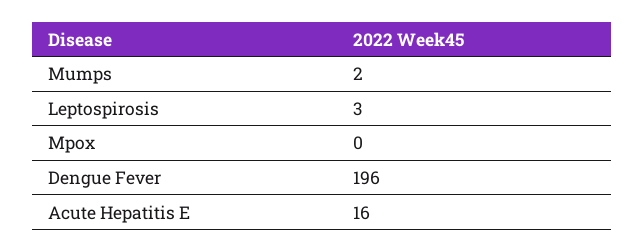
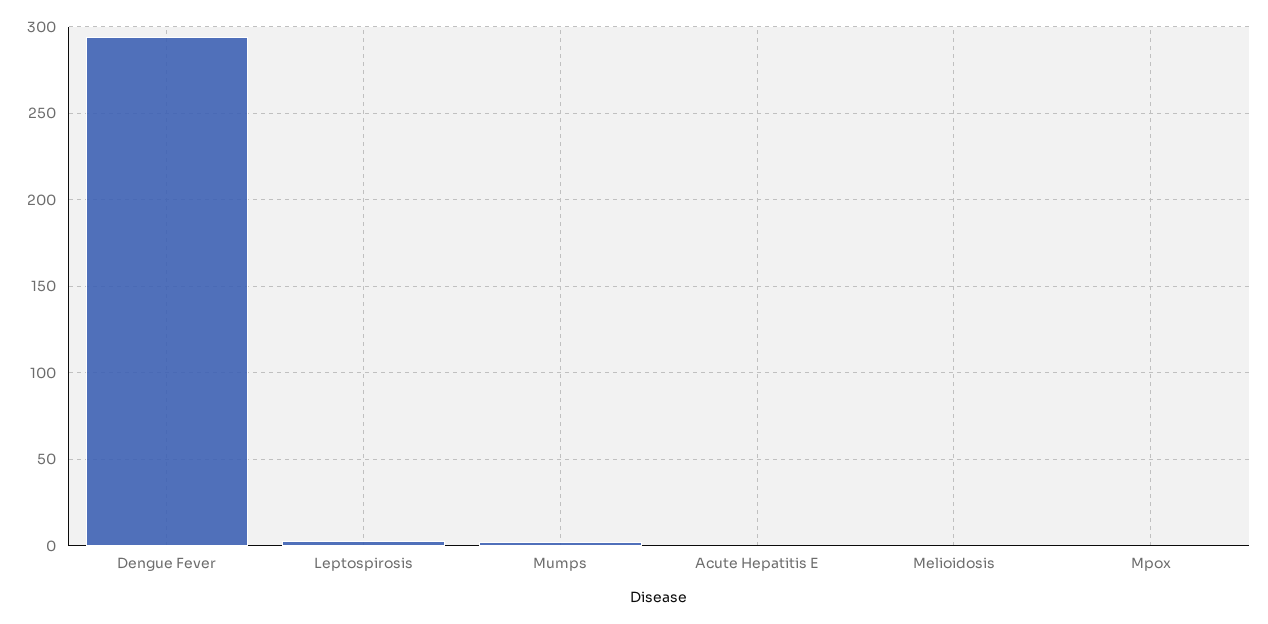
Dengue Fever: 196 -> 295
Acute Hepatitis E: 16 -> 0
Melioidosis: none -> 0

